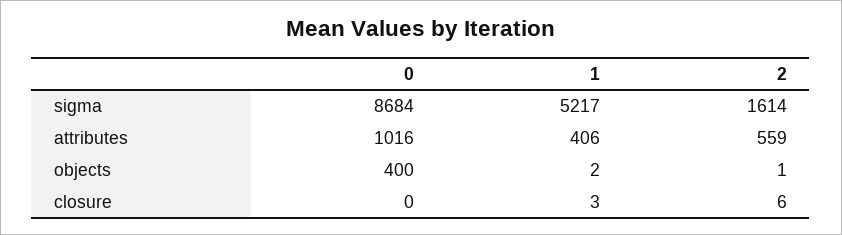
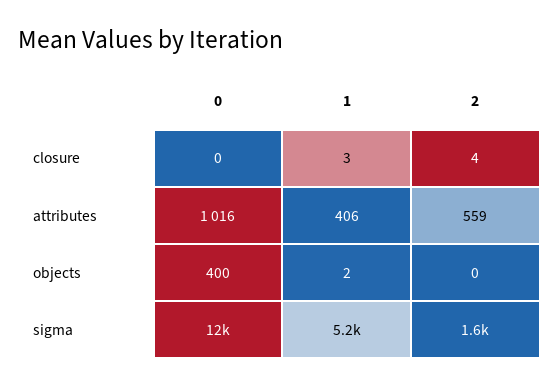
0, sigma: 8684 -> 12000
2, objects: 1 -> 0
2, closure: 6 -> 4

